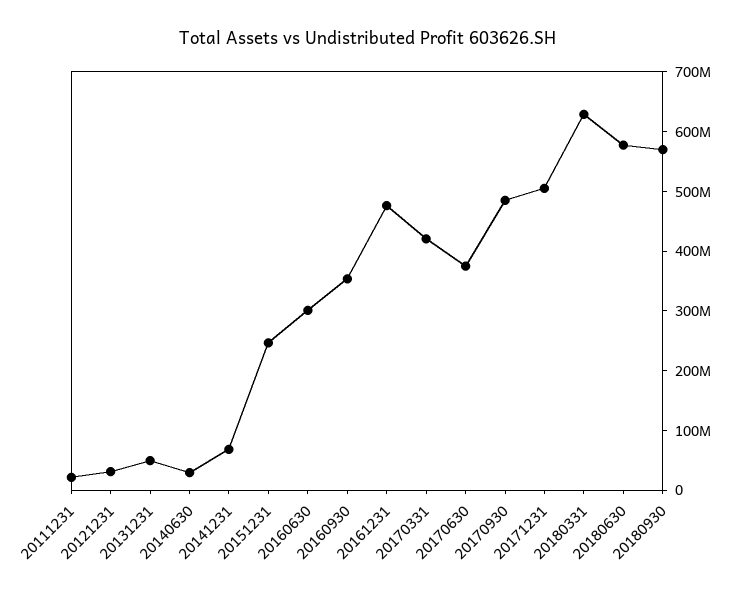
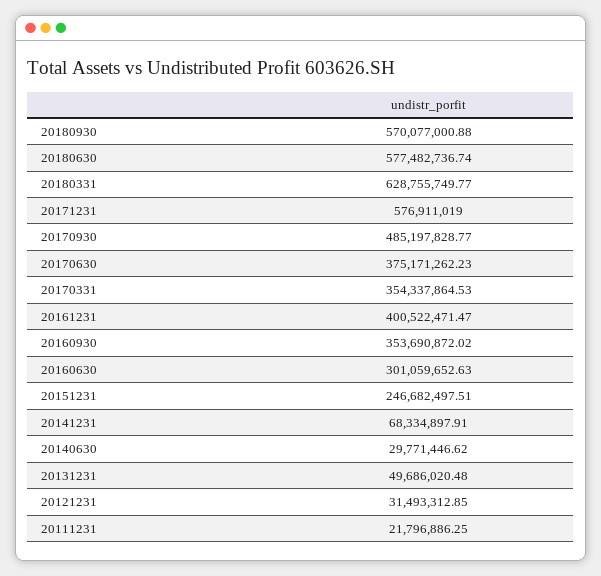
20161231: 480000000 -> 400522471.47
20170331: 420000000 -> 354337864.53
20171231: 500000000 -> 576911019

